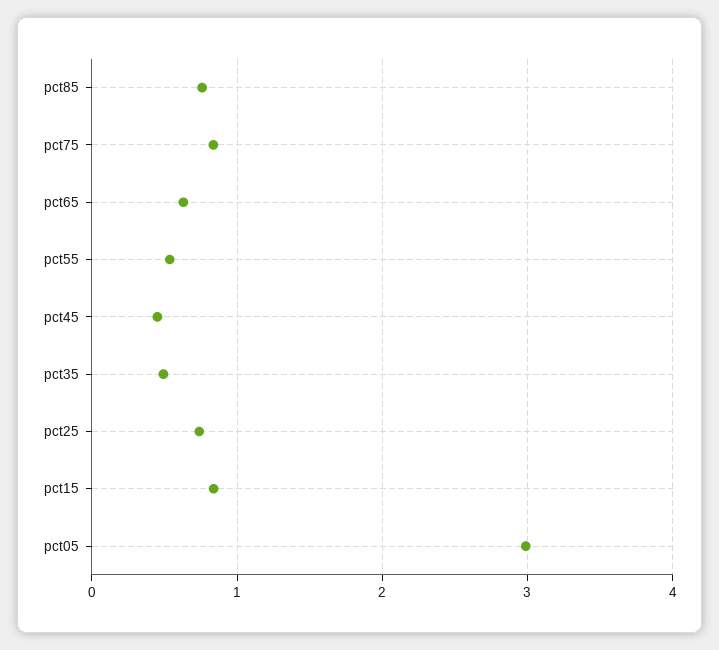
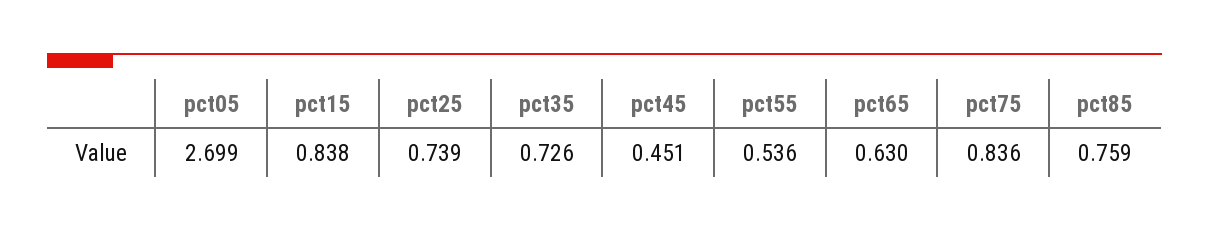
pct35: 0.5 -> 0.726
pct05: 3 -> 2.699

